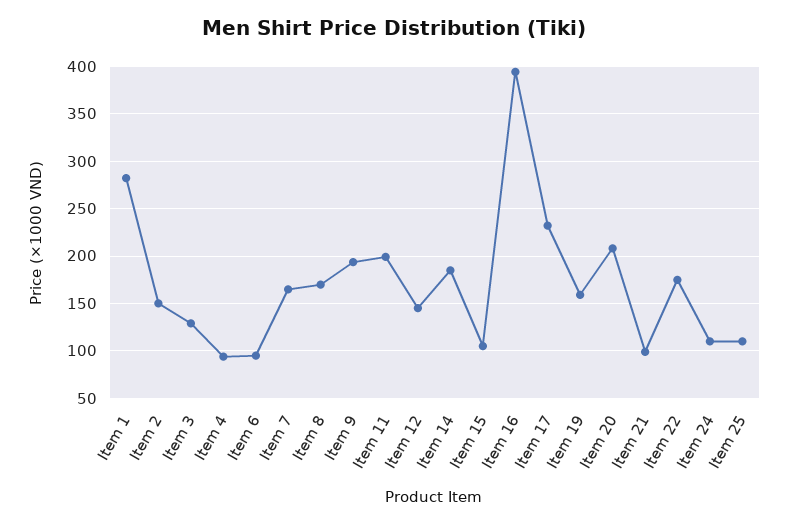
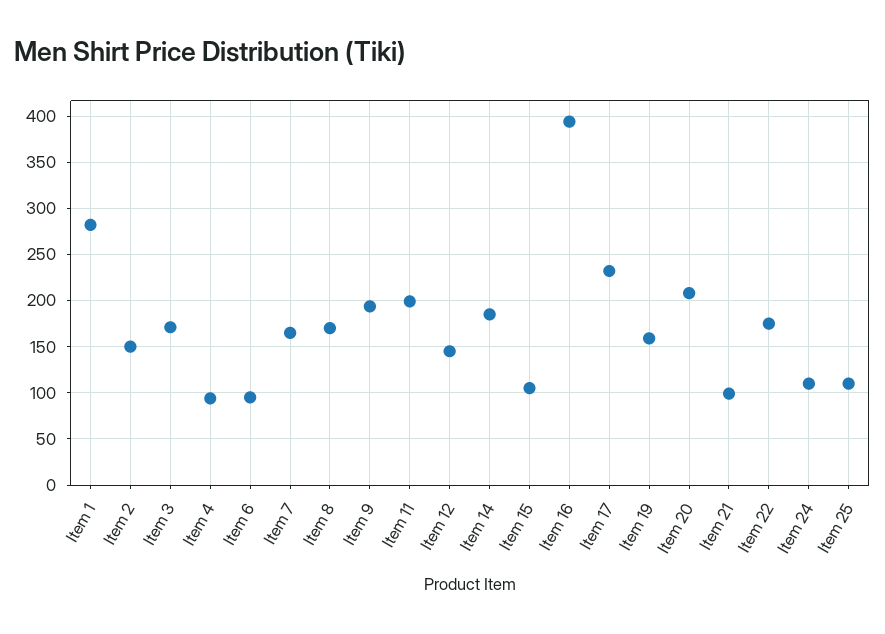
Item 3: 130 -> 170

